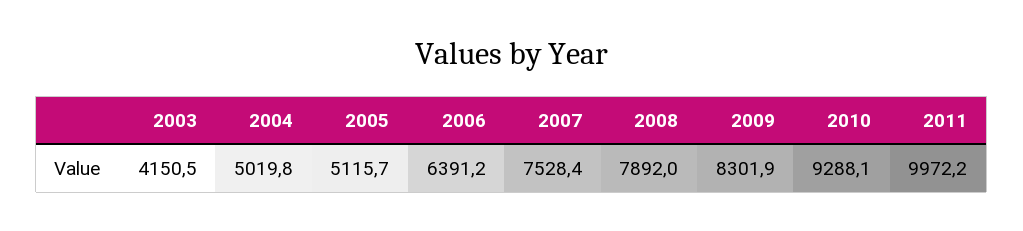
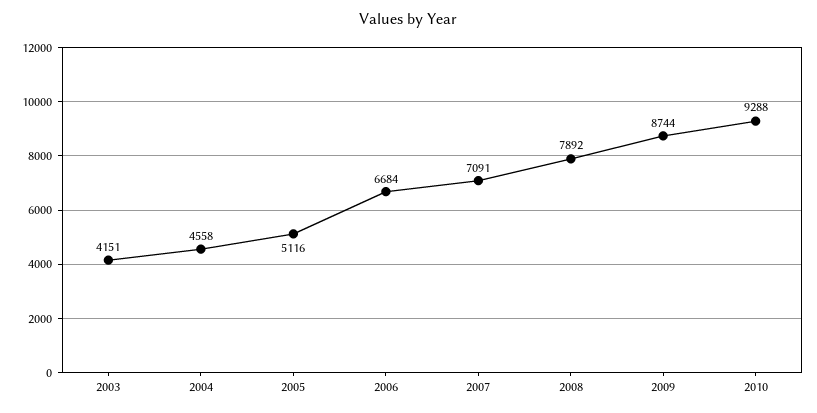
2004: 5019.8 -> 4558
2006: 6391.2 -> 6684
2007: 7528.4 -> 7091
2009: 8301.9 -> 8744
2011: 9972.2 -> none

